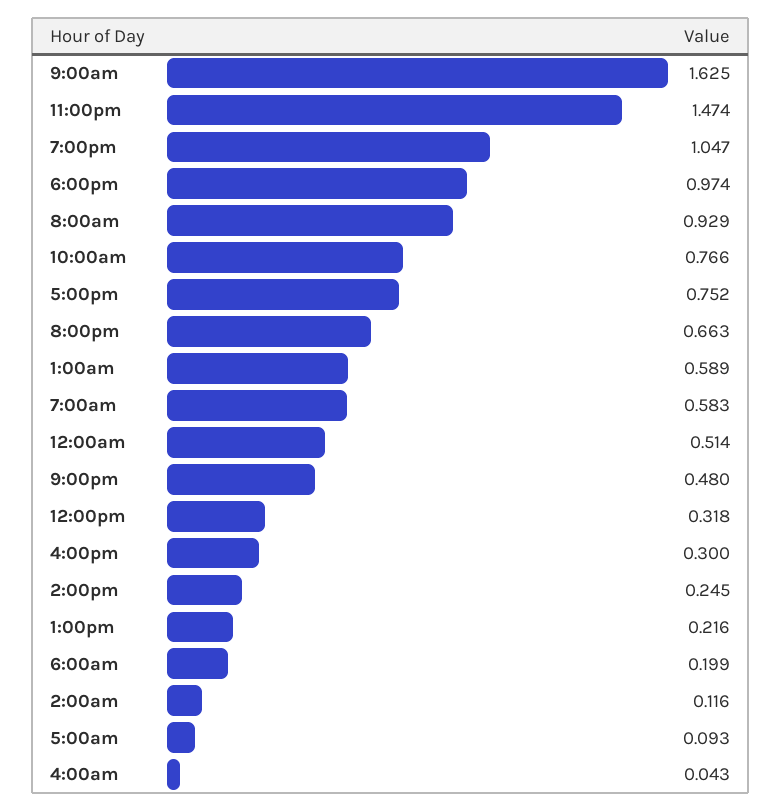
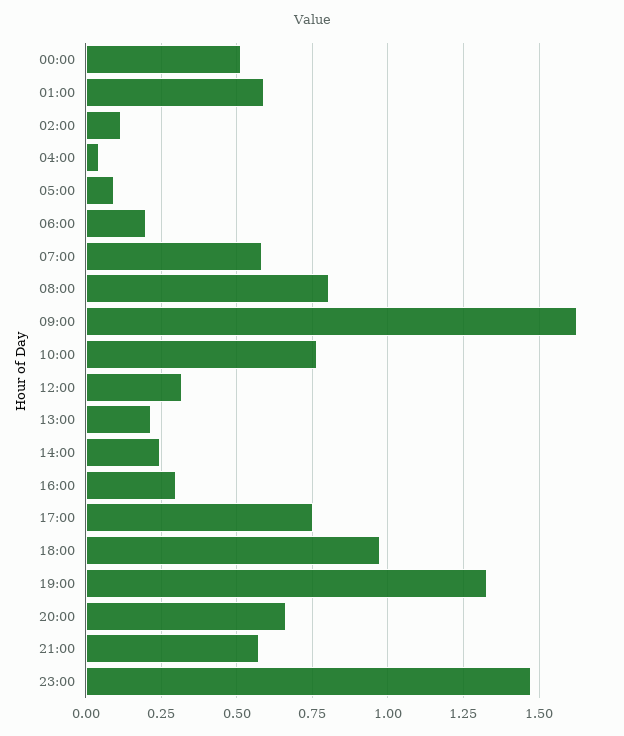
7:00pm: 1.047 -> 1.325
8:00am: 0.929 -> 0.8
9:00pm: 0.48 -> 0.575

